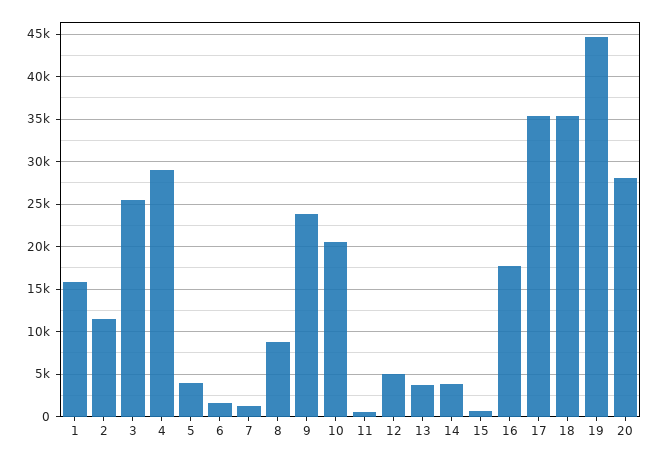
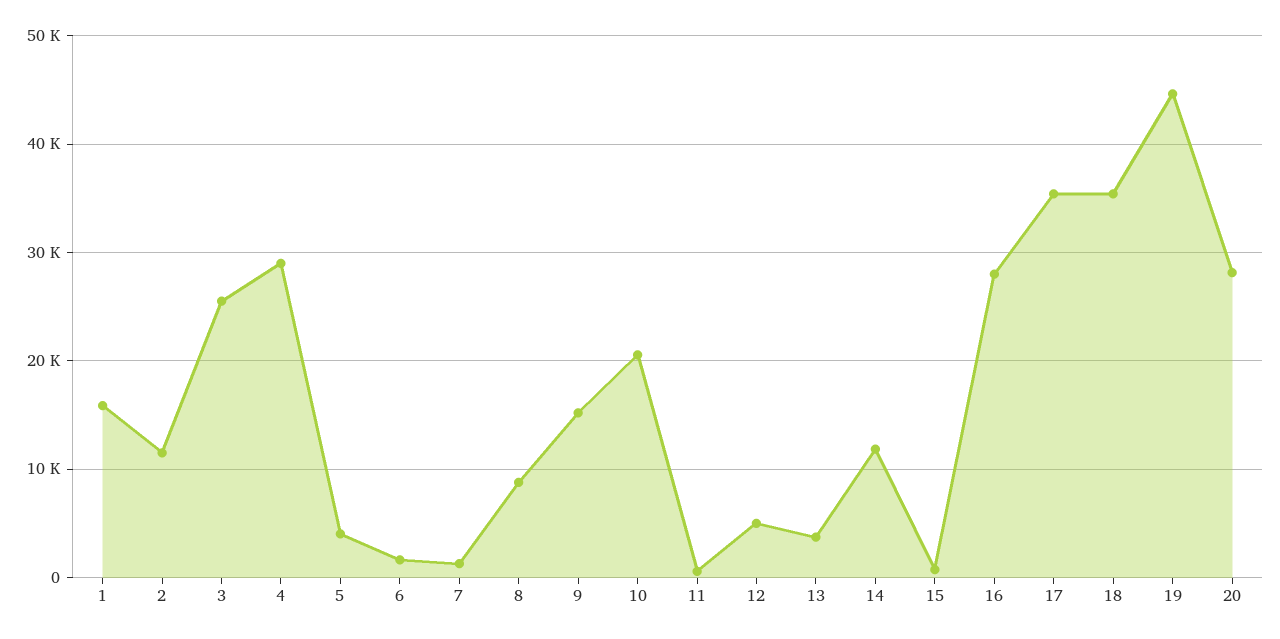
9: 24000 -> 15000
14: 4000 -> 12000
16: 18000 -> 28000

